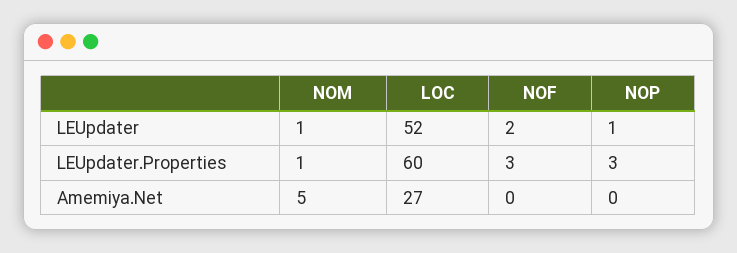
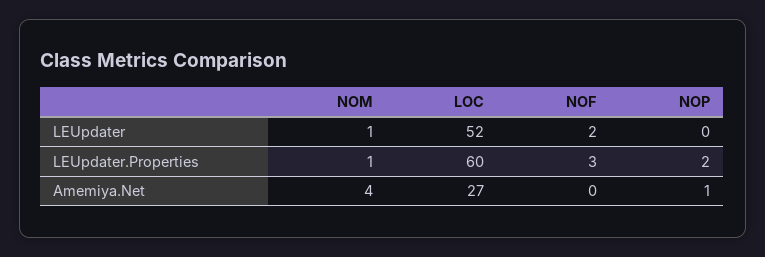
NOP, LEUpdater: 1 -> 0
NOP, LEUpdater.Properties: 3 -> 2
NOM, Amemiya.Net: 5 -> 4
NOP, Amemiya.Net: 0 -> 1

